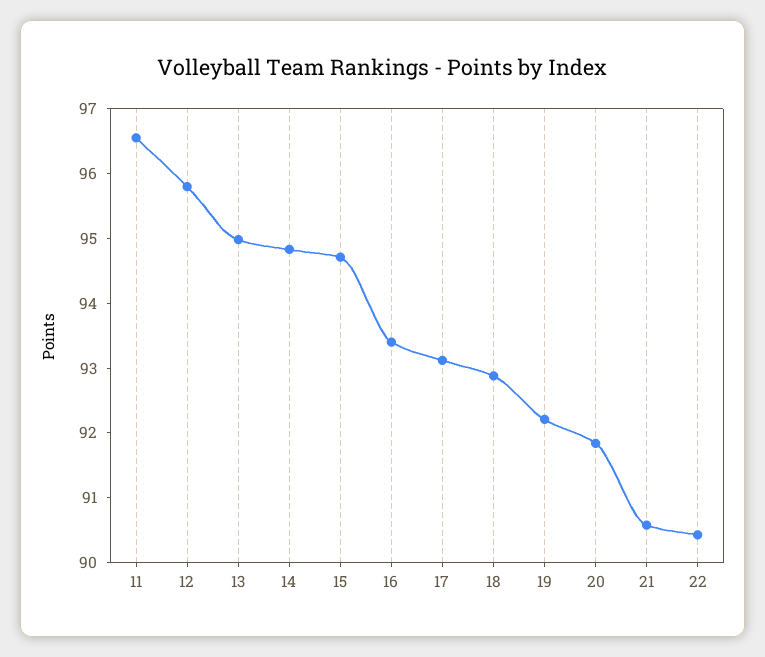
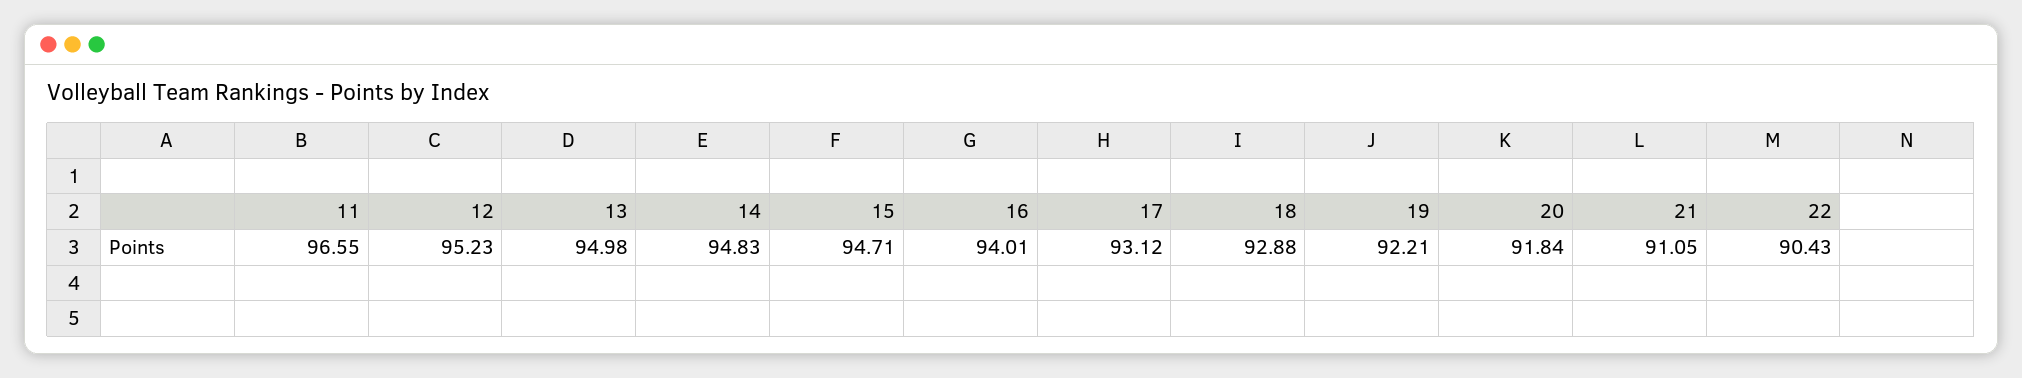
12: 95.8 -> 95.23
16: 93.4 -> 94.01
21: 90.6 -> 91.05

